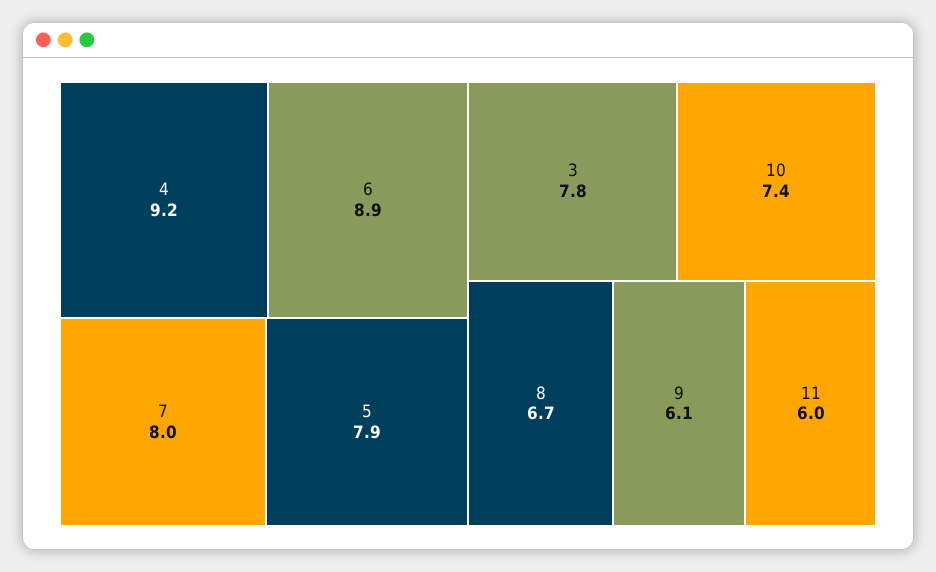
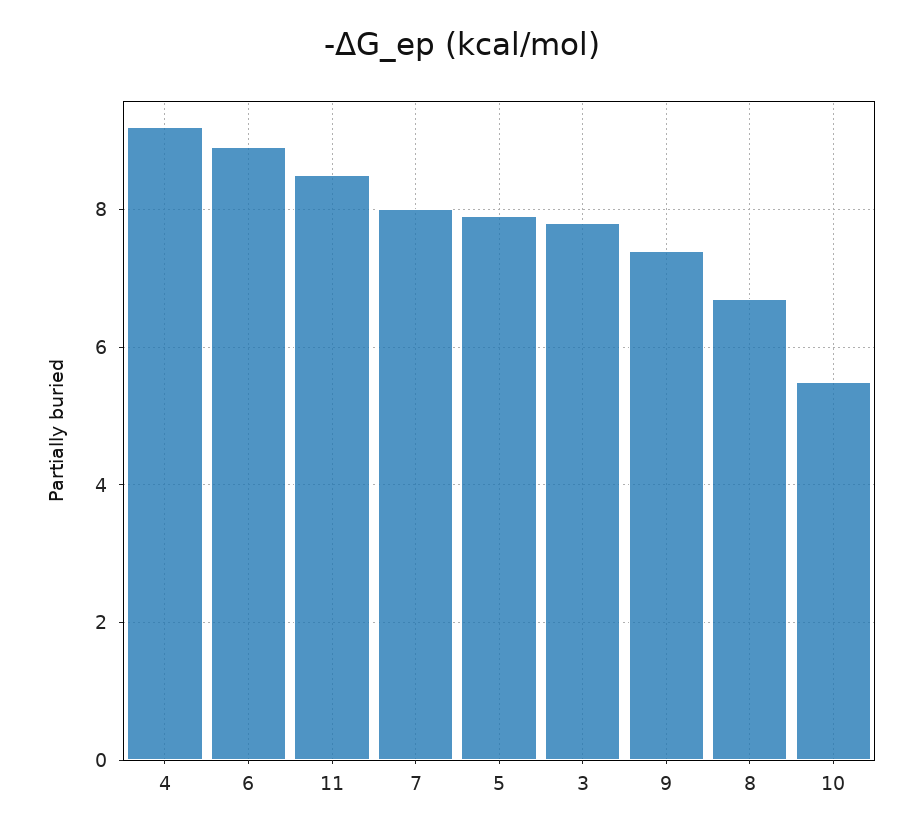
10: 7.4 -> 5.5
9: 6.1 -> 7.5
11: 6 -> 8.5

